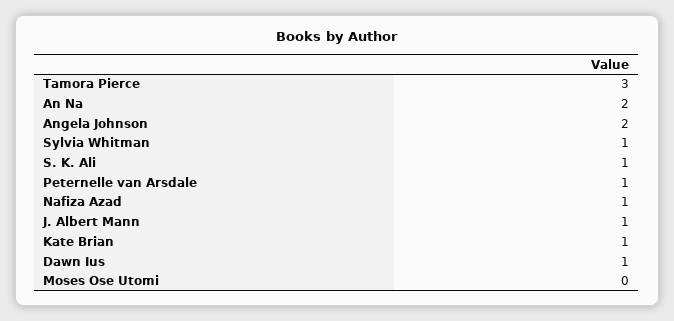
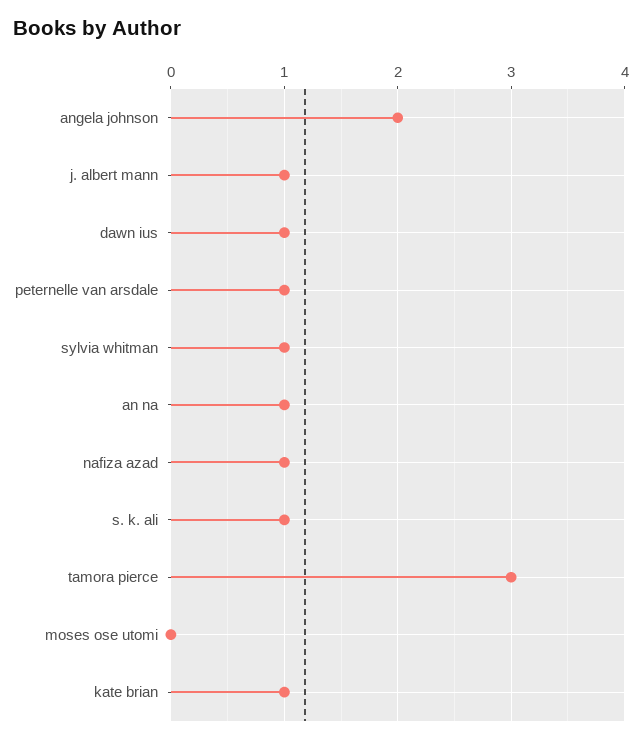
An Na: 2 -> 1

